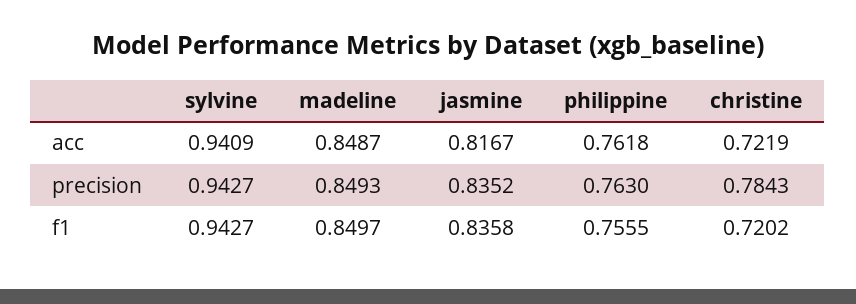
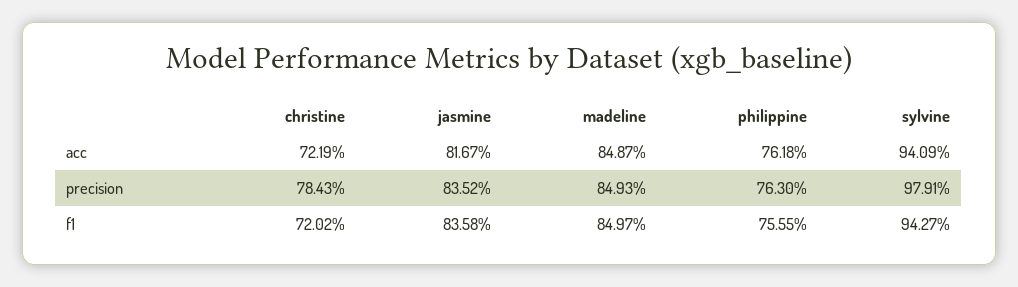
sylvine, precision: 0.9427 -> 0.9791

